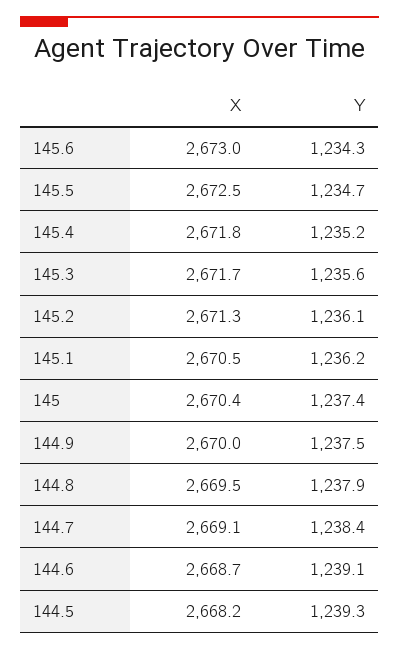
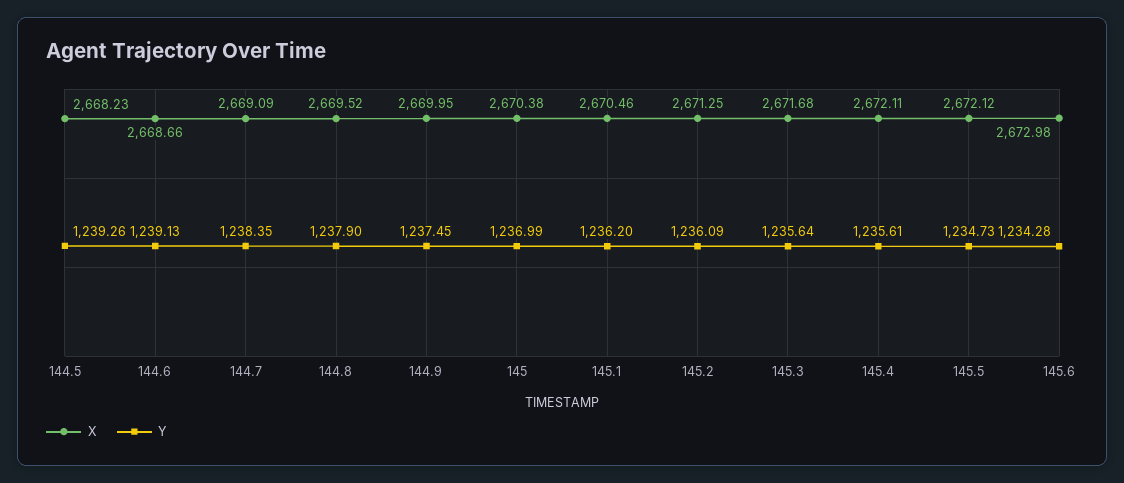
X, 145.5: 2672.5 -> 2672.12
X, 145.4: 2671.8 -> 2672.11
Y, 145.4: 1235.2 -> 1235.61
Y, 145: 1237.4 -> 1236.99

